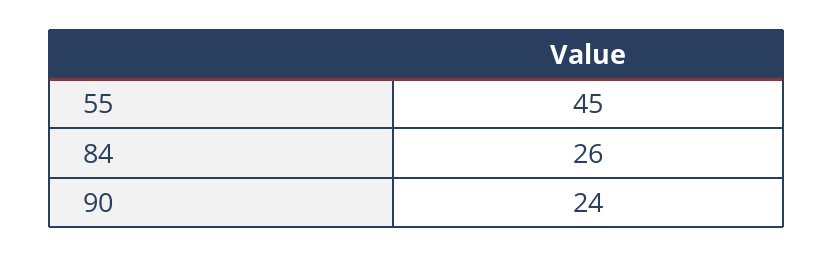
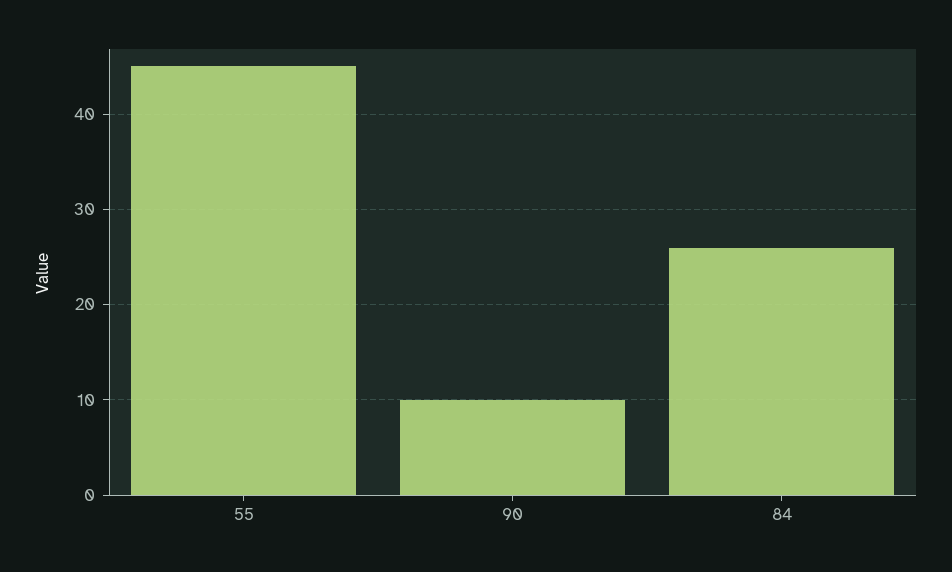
90: 24 -> 10

